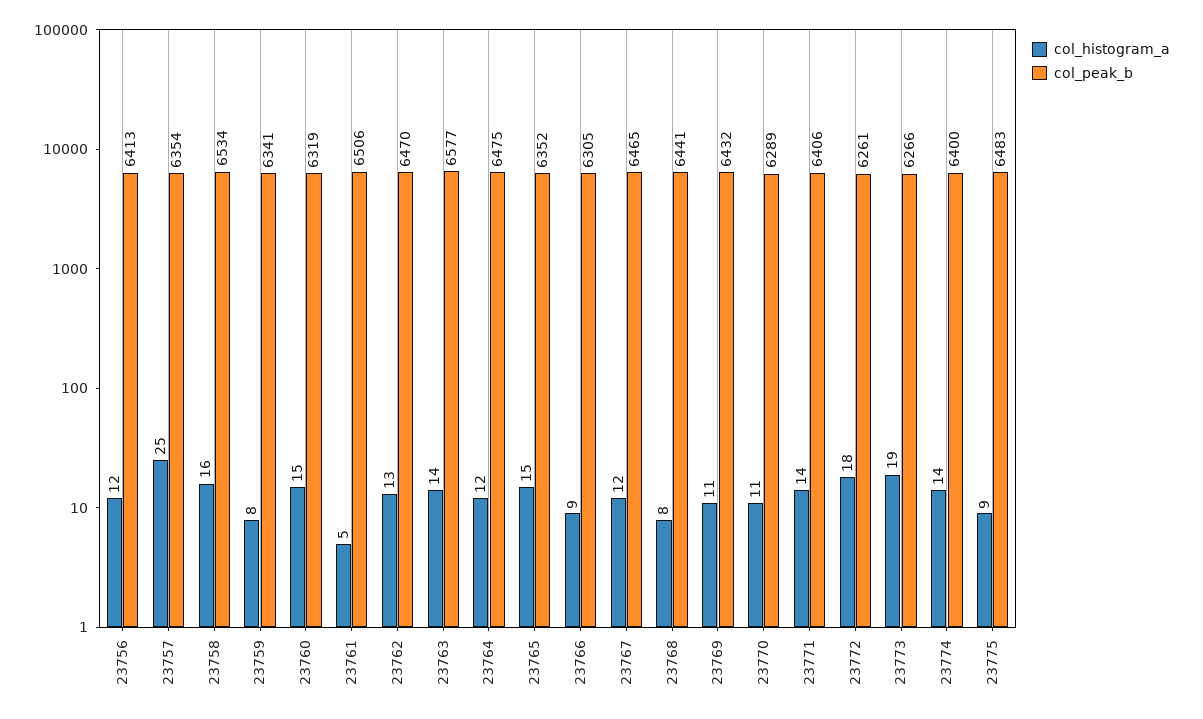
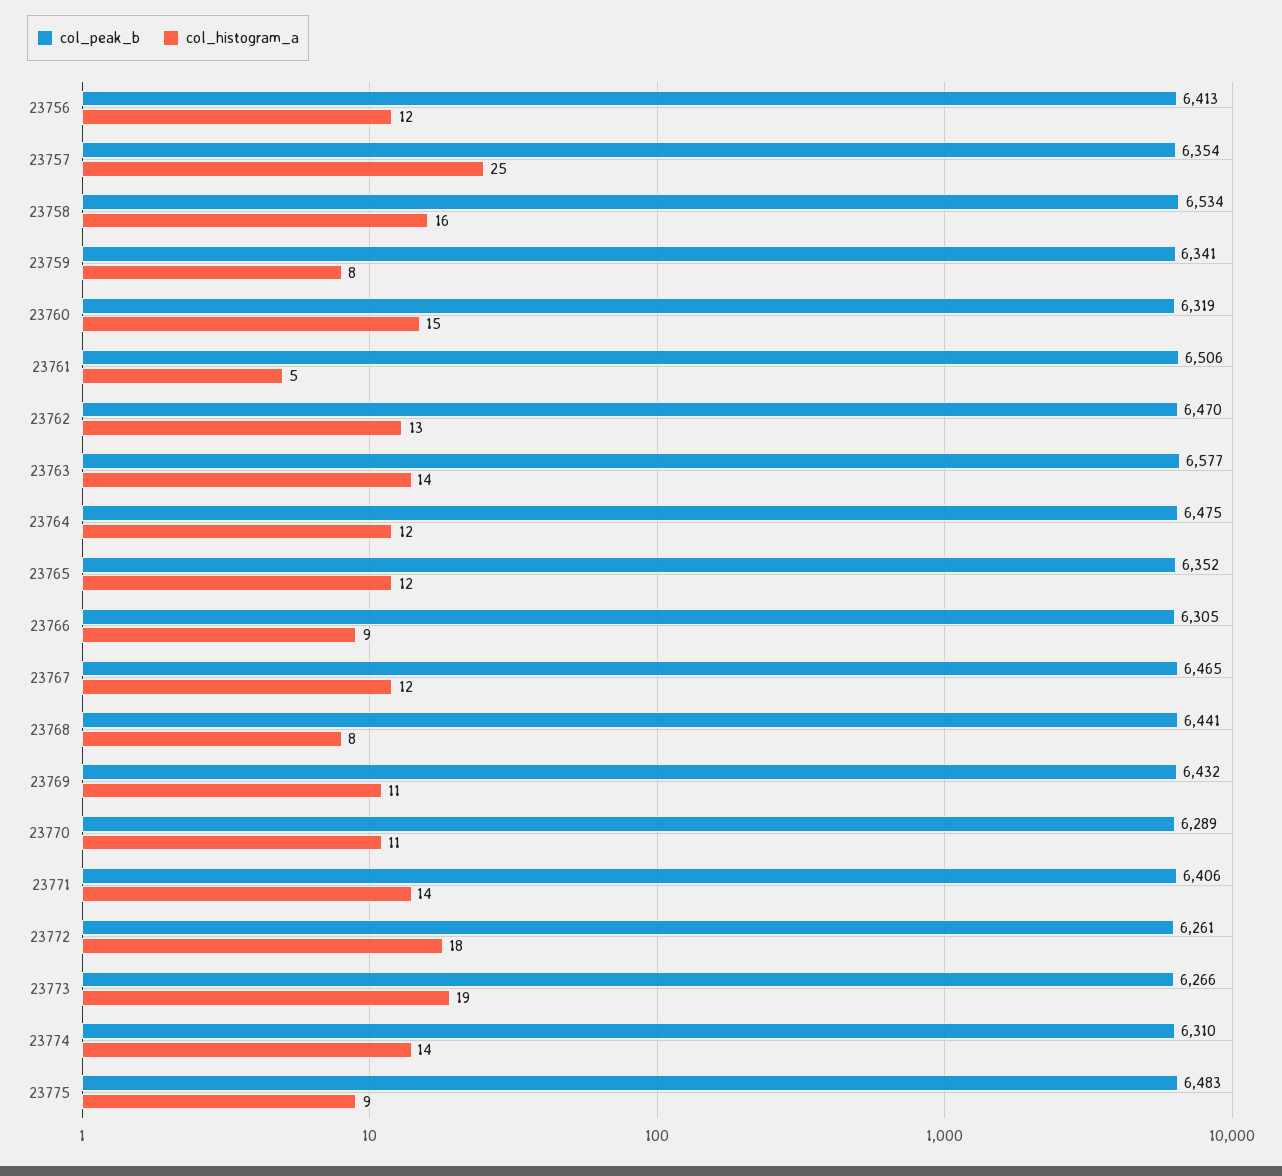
col_histogram_a, 23765: 15 -> 12
col_peak_b, 23774: 6400 -> 6310

